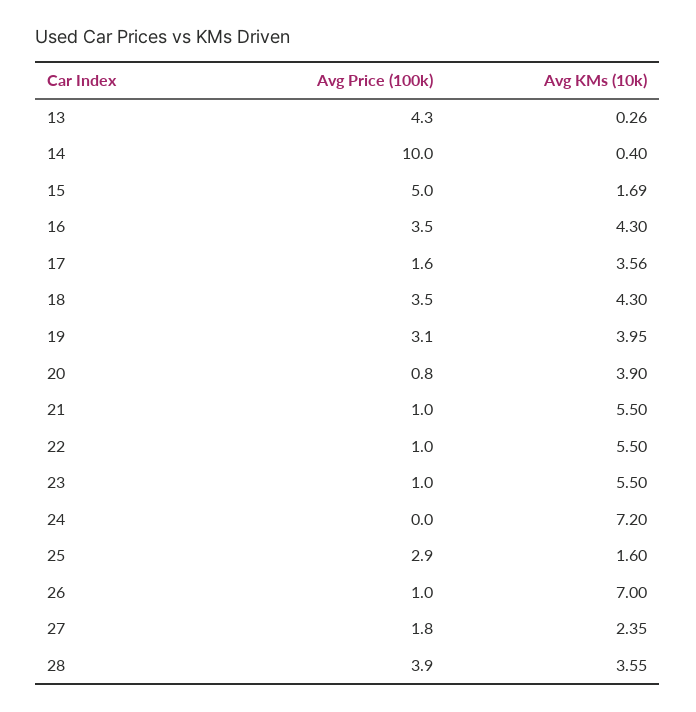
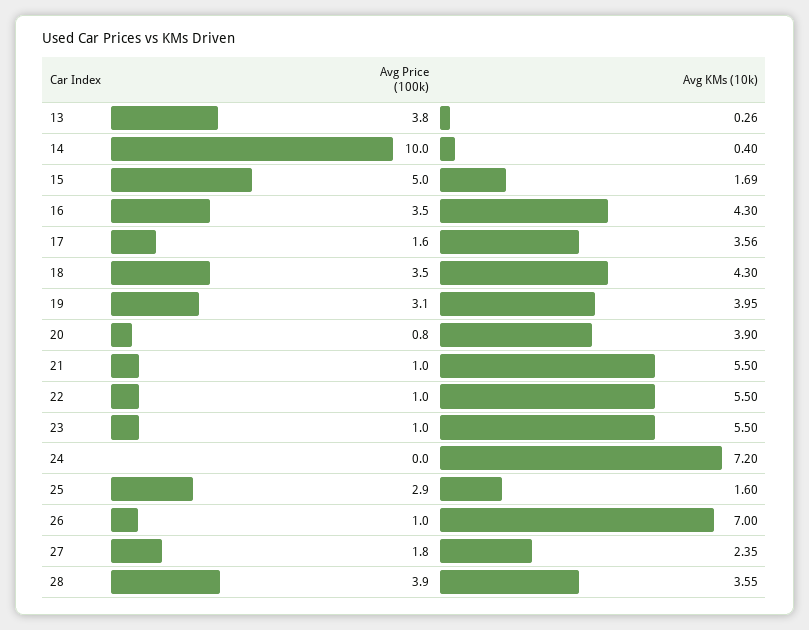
Avg Price (100k), 13: 4.3 -> 3.8

